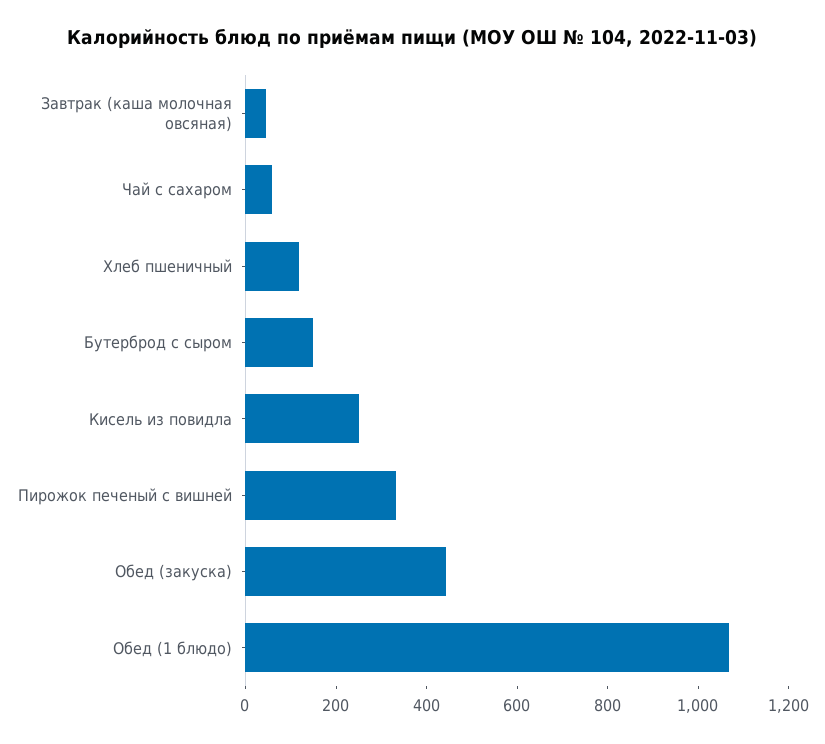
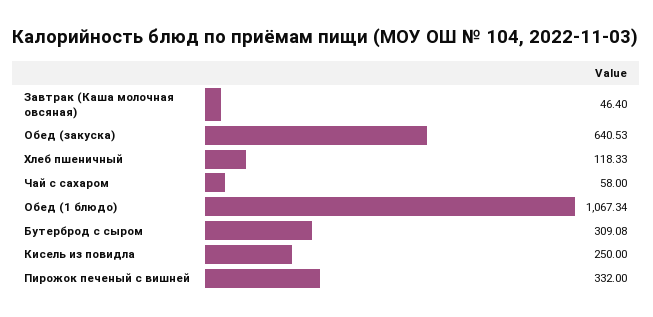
Бутерброд с сыром: 150 -> 309.08
Обед (закуска): 450 -> 640.53

